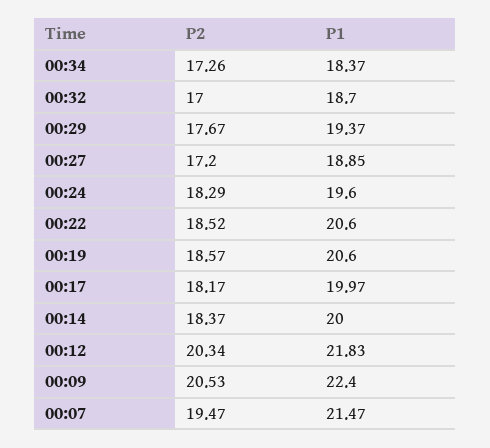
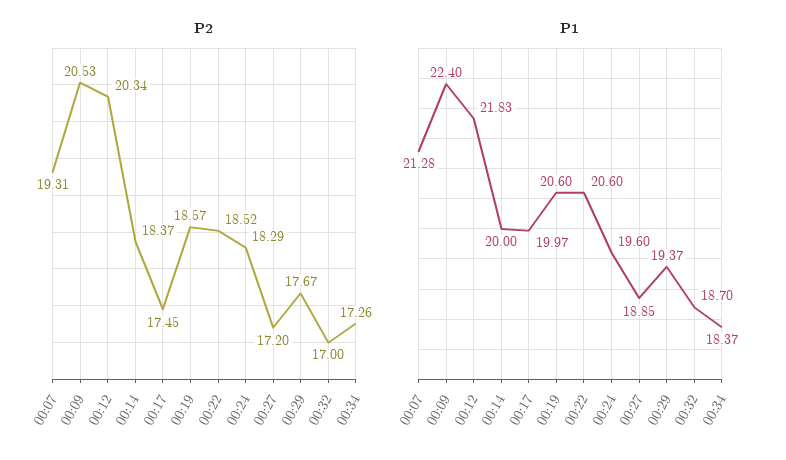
P2, 00:17: 18.17 -> 17.45
P2, 00:07: 19.47 -> 19.31
P1, 00:07: 21.47 -> 21.28

